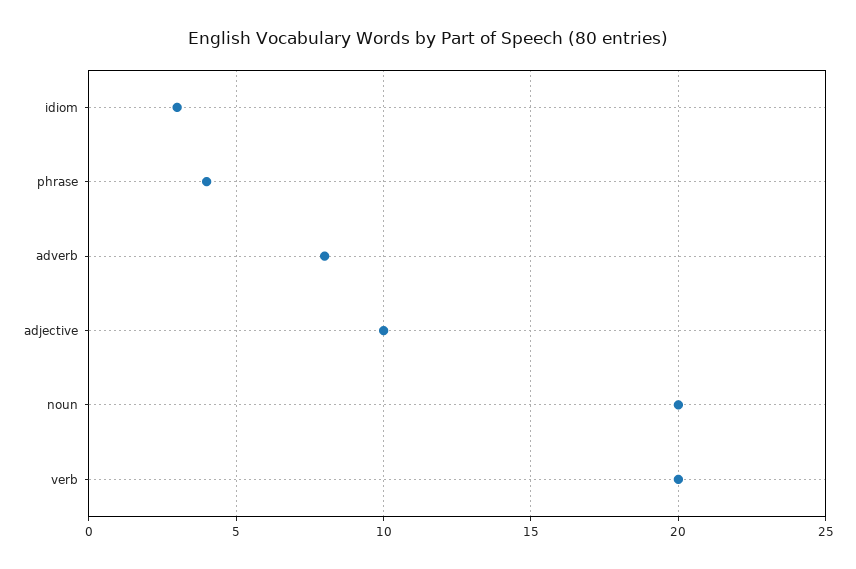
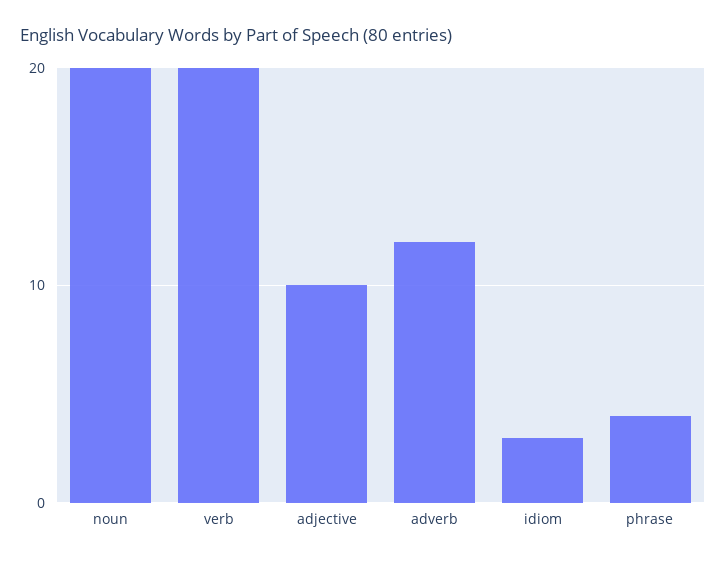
adverb: 8 -> 12

